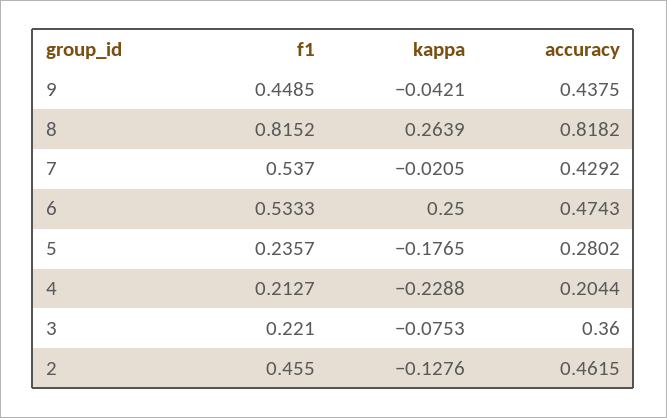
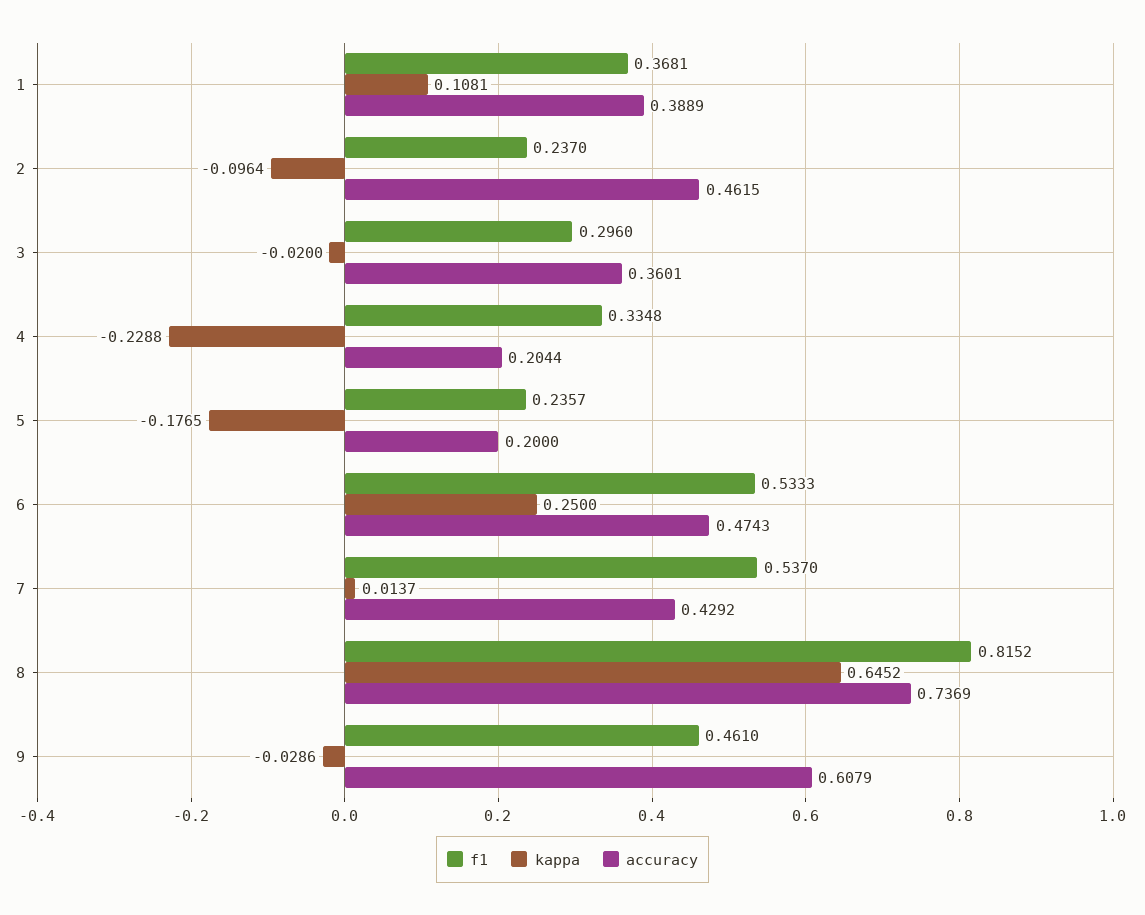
f1, 9: 0.4485 -> 0.461
kappa, 9: -0.0421 -> -0.0286
accuracy, 9: 0.4375 -> 0.6079
kappa, 8: 0.2639 -> 0.6452
accuracy, 8: 0.8182 -> 0.7369
kappa, 7: -0.0205 -> 0.0137
accuracy, 5: 0.2802 -> 0.2
f1, 4: 0.2127 -> 0.3348
f1, 3: 0.221 -> 0.296
kappa, 3: -0.0753 -> -0.02
accuracy, 3: 0.36 -> 0.3601
f1, 2: 0.455 -> 0.237
kappa, 2: -0.1276 -> -0.0964
f1, 1: none -> 0.3681
kappa, 1: none -> 0.1081
accuracy, 1: none -> 0.3889

